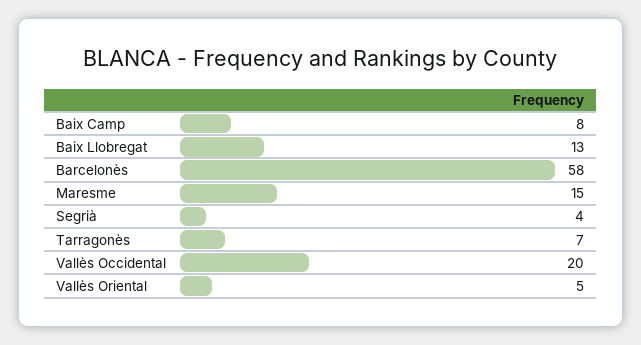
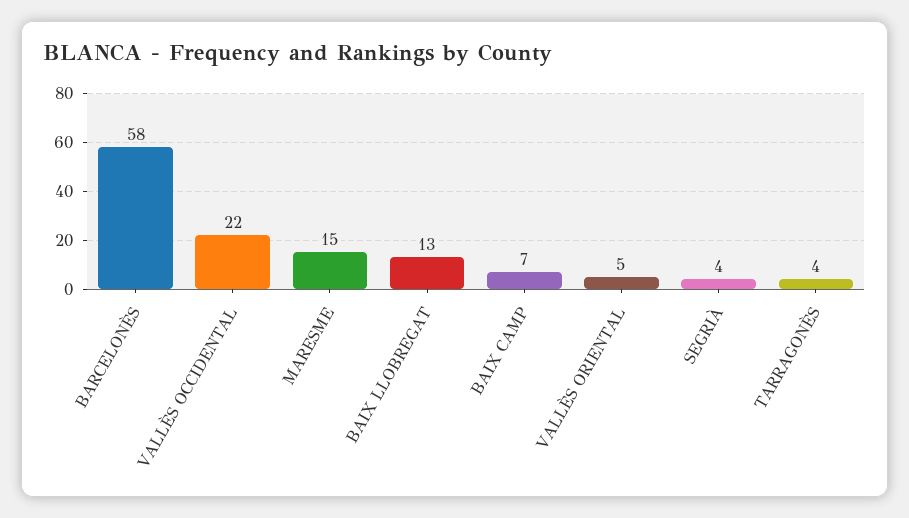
Baix Camp: 8 -> 7
Tarragonès: 7 -> 4
Vallès Occidental: 20 -> 22

